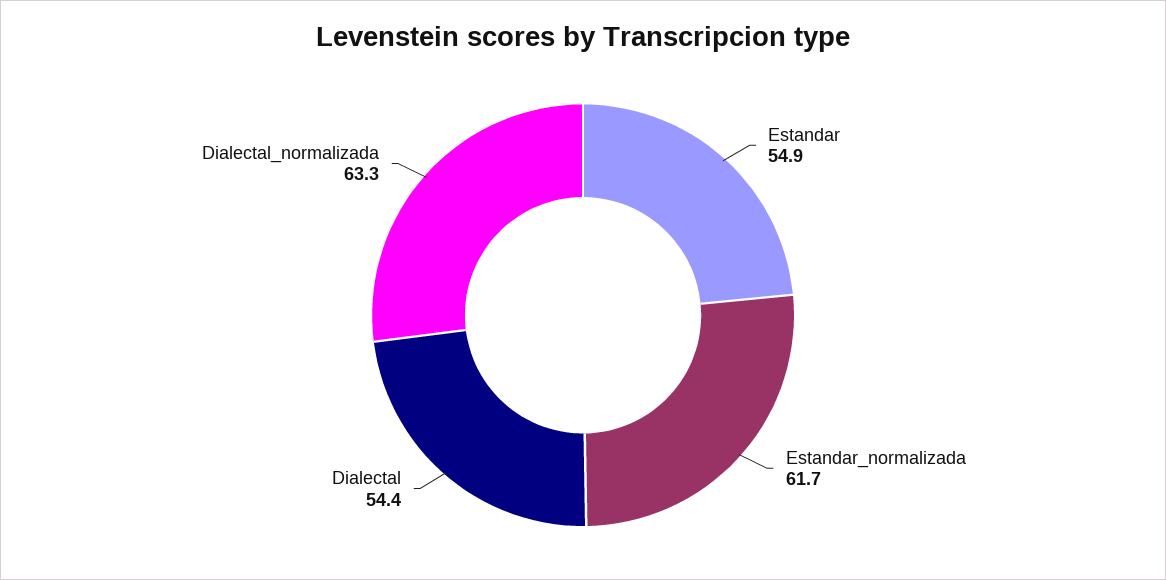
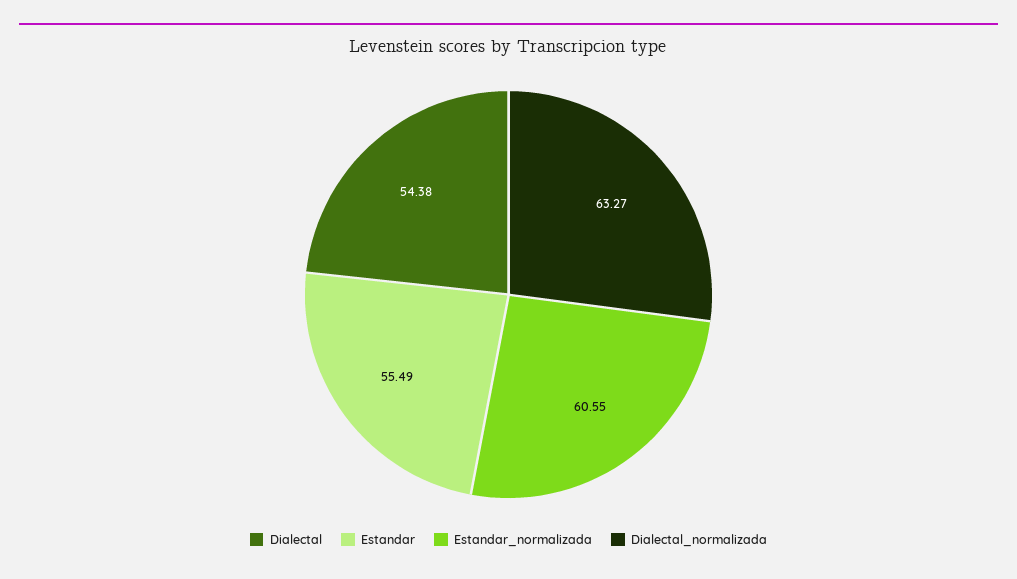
Estandar: 54.9 -> 55.49
Estandar_normalizada: 61.7 -> 60.55

